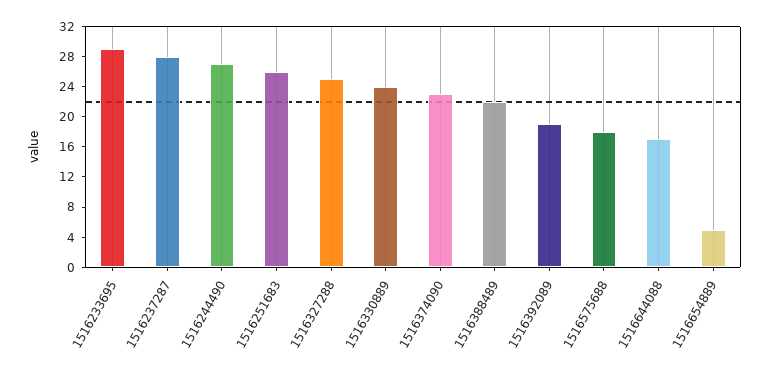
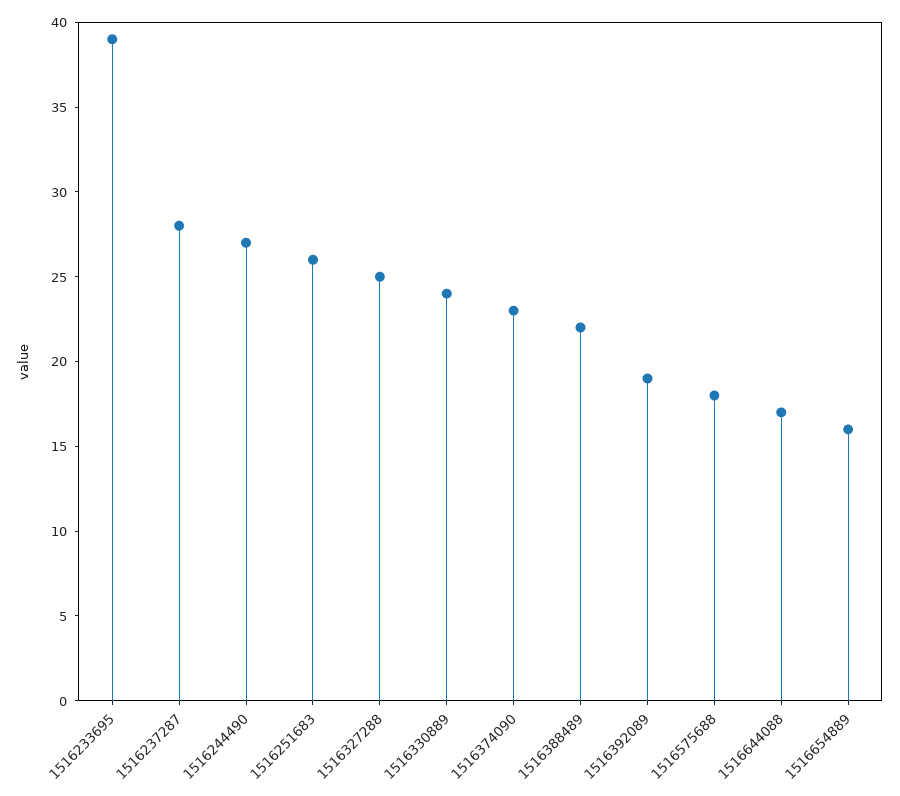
1516233695: 28 -> 39
1516654889: 4 -> 16

